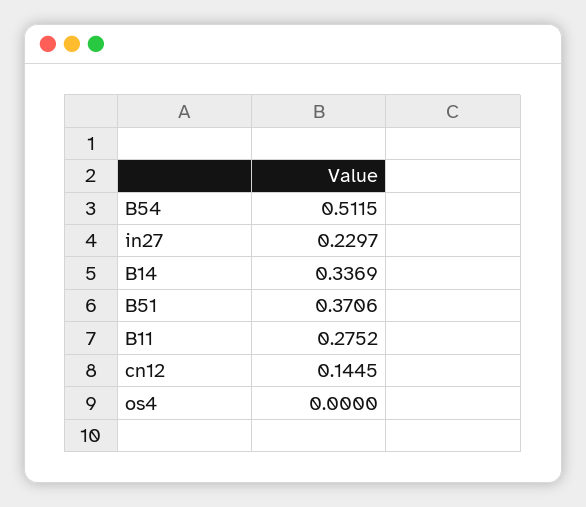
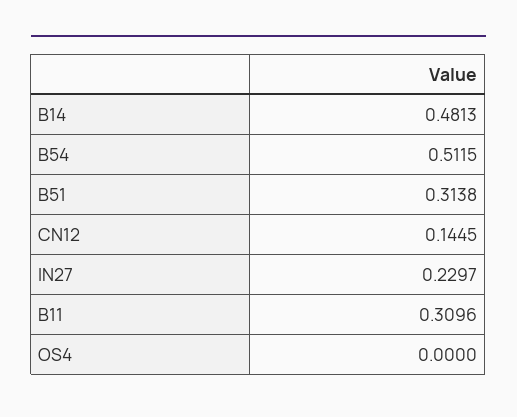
B14: 0.3369 -> 0.4813
B51: 0.3706 -> 0.3138
B11: 0.2752 -> 0.3096

